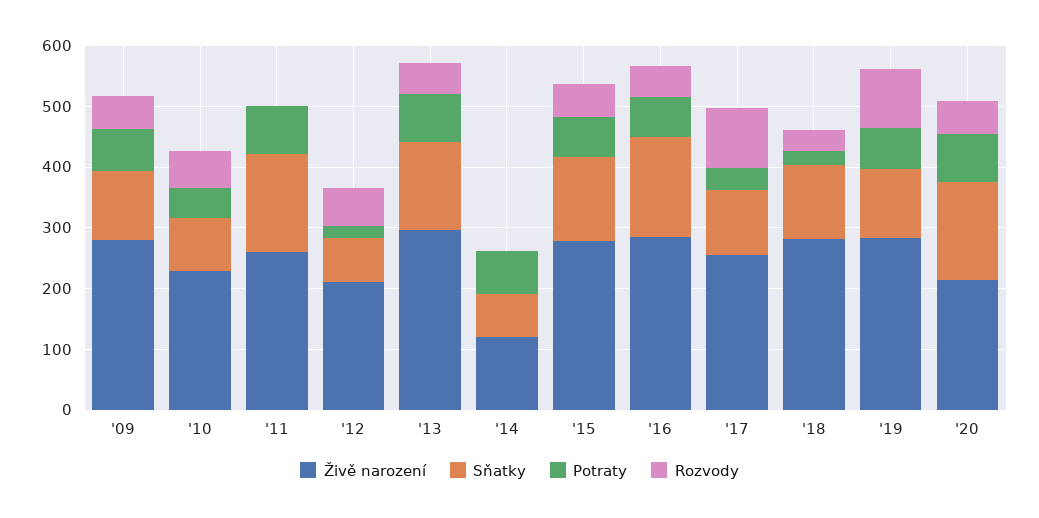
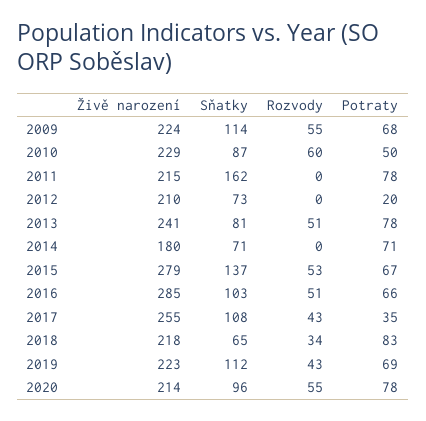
Živě narození, '09: 280 -> 224
Živě narození, '11: 260 -> 215
Rozvody, '12: 60 -> 0
Živě narození, '13: 300 -> 241
Sňatky, '13: 140 -> 81
Živě narození, '14: 120 -> 180
Sňatky, '16: 160 -> 103
Rozvody, '17: 100 -> 43
Živě narození, '18: 280 -> 218
Sňatky, '18: 120 -> 65
Potraty, '18: 20 -> 83
Živě narození, '19: 280 -> 223
Rozvody, '19: 100 -> 43
Sňatky, '20: 160 -> 96

